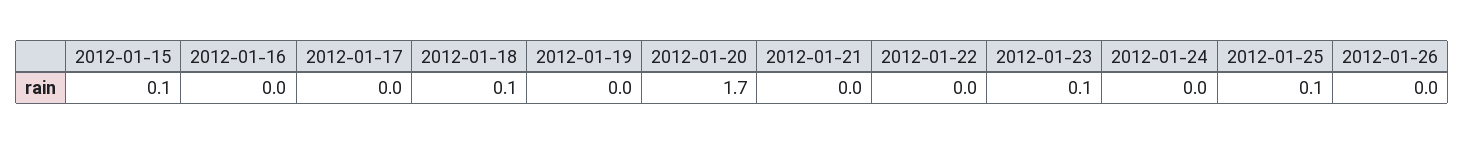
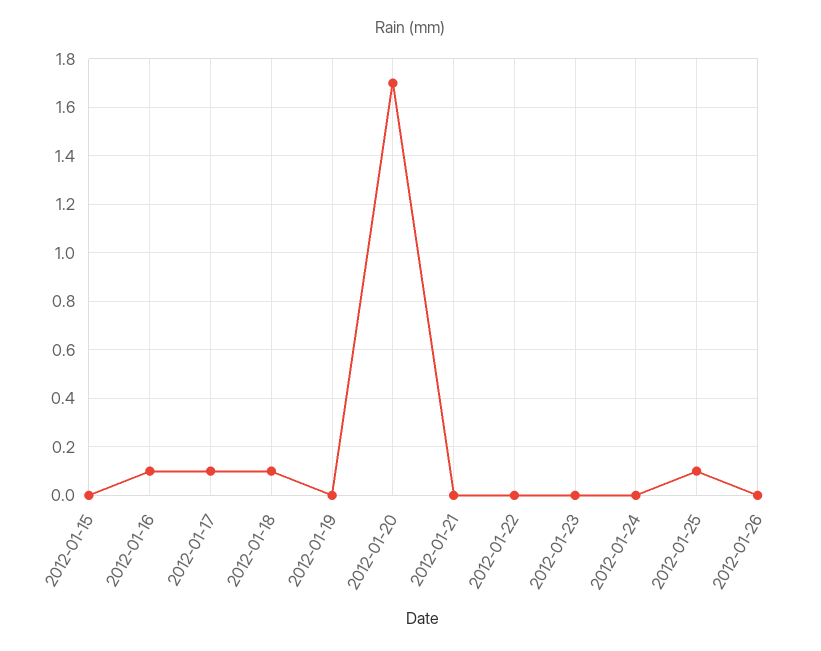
2012-01-15: 0.1 -> 0
2012-01-16: 0 -> 0.1
2012-01-17: 0 -> 0.1
2012-01-23: 0.1 -> 0

